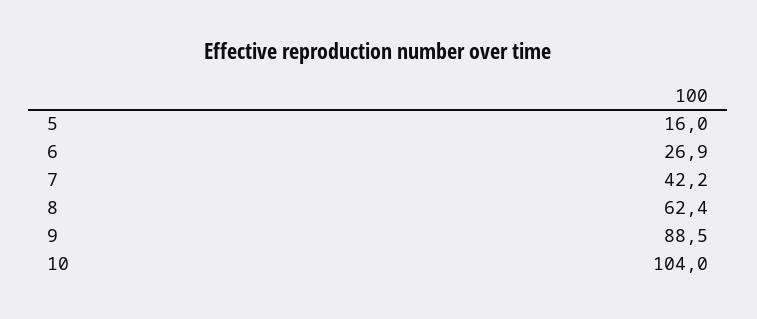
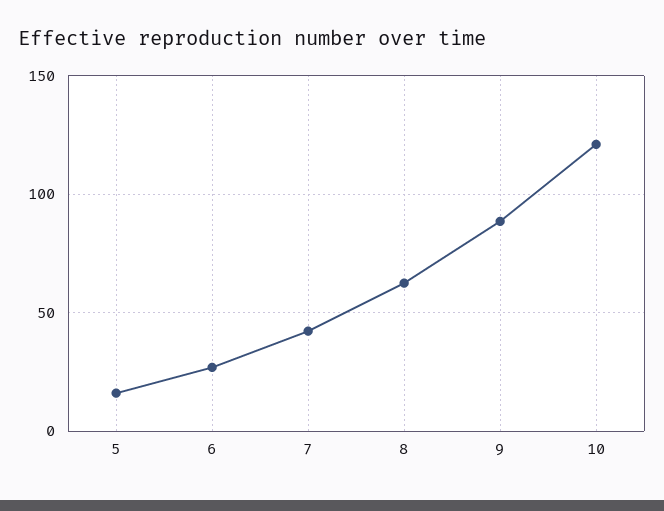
10: 104 -> 120

